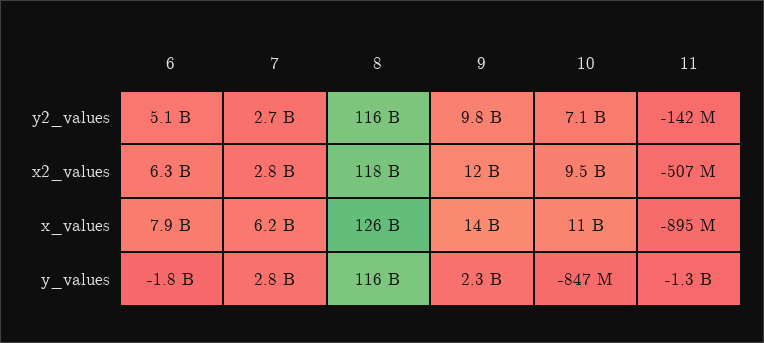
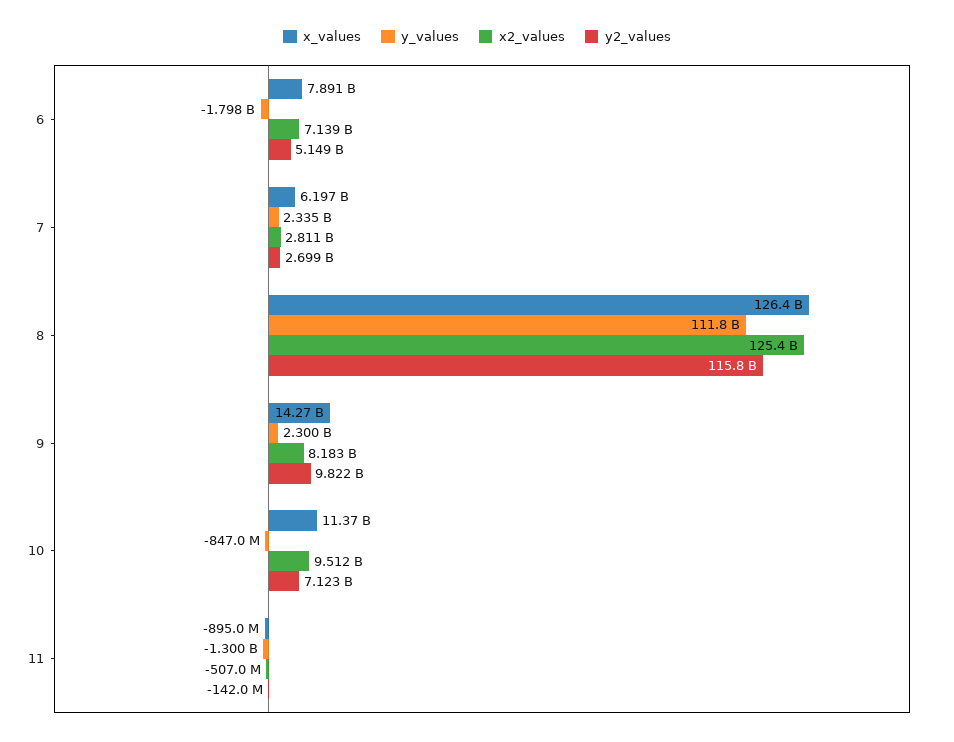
x2_values, 6: 6300000000 -> 7139000000
x2_values, 8: 118000000000 -> 125400000000
x2_values, 9: 12000000000 -> 8183000000
y_values, 7: 2800000000 -> 2335000000
y_values, 8: 116000000000 -> 111800000000

